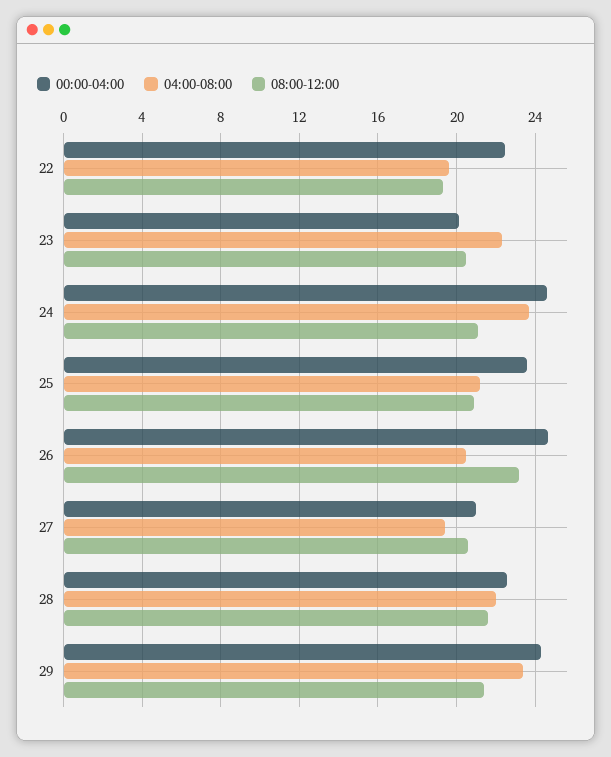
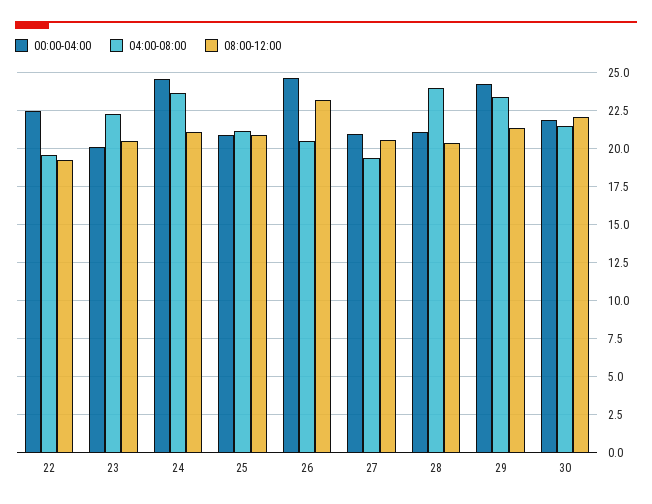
00:00-04:00, 25: 23.5 -> 21
00:00-04:00, 28: 22.5 -> 21
04:00-08:00, 28: 22 -> 24
08:00-12:00, 28: 21.5 -> 20.5
00:00-04:00, 30: none -> 22
04:00-08:00, 30: none -> 21.5
08:00-12:00, 30: none -> 22

